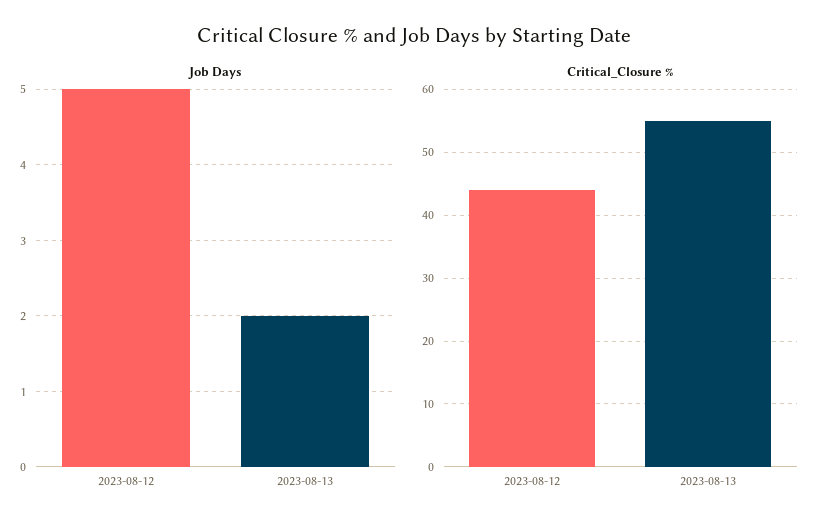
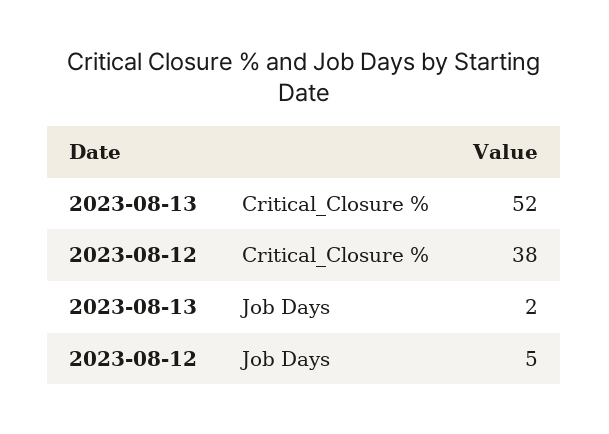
Critical_Closure %, 2023-08-12: 44 -> 38
Critical_Closure %, 2023-08-13: 55 -> 52

